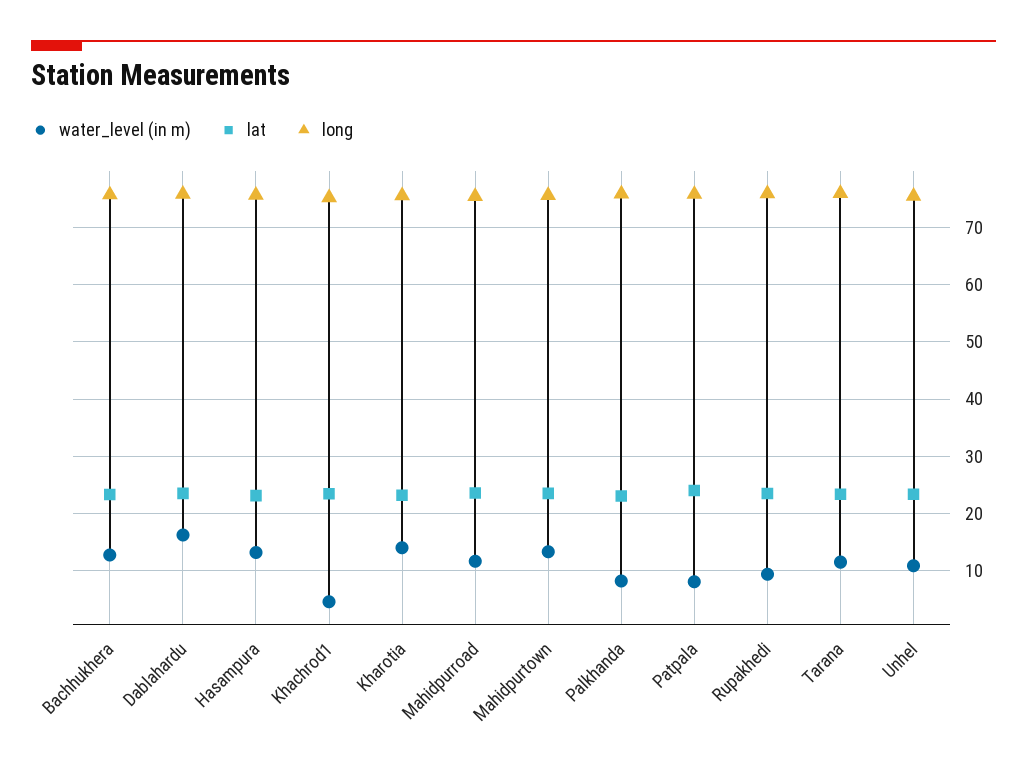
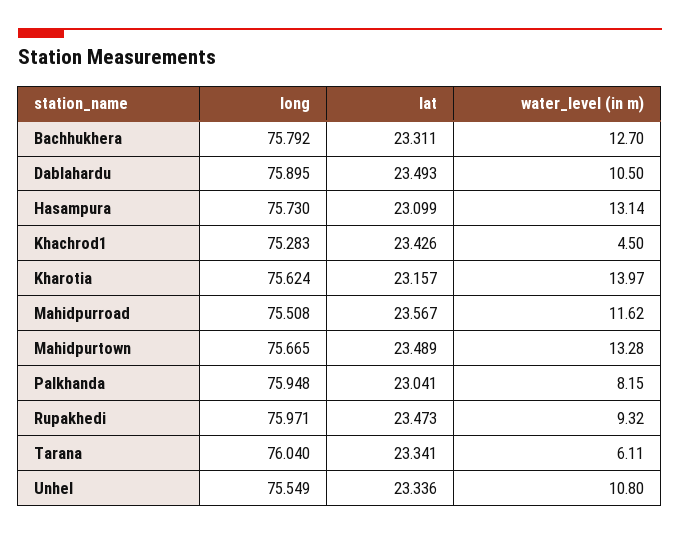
water_level (in m), Dablahardu: 16 -> 10.5
water_level (in m), Patpala: 8 -> none
lat, Patpala: 24 -> none
long, Patpala: 76 -> none
water_level (in m), Tarana: 12 -> 6.11

